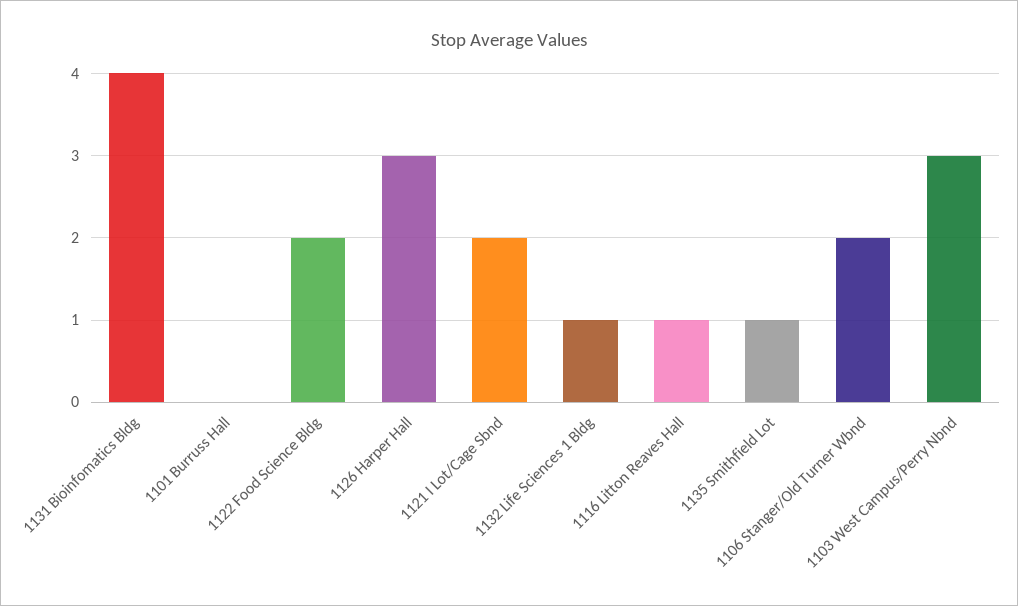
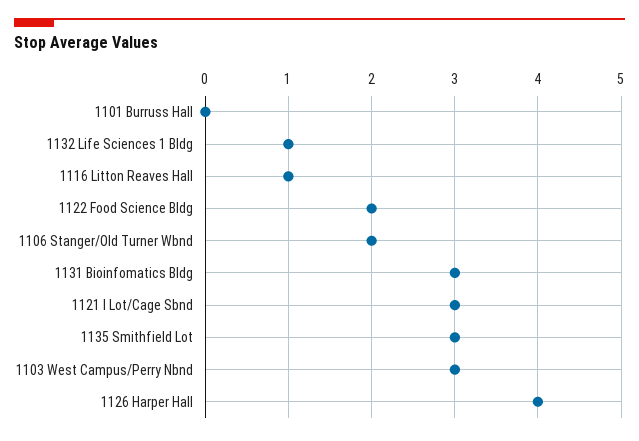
1131 Bioinfomatics Bldg: 4 -> 3
1126 Harper Hall: 3 -> 4
1121 I Lot/Cage Sbnd: 2 -> 3
1135 Smithfield Lot: 1 -> 3

